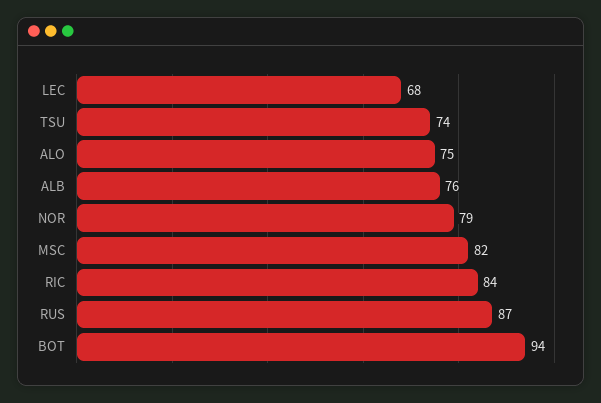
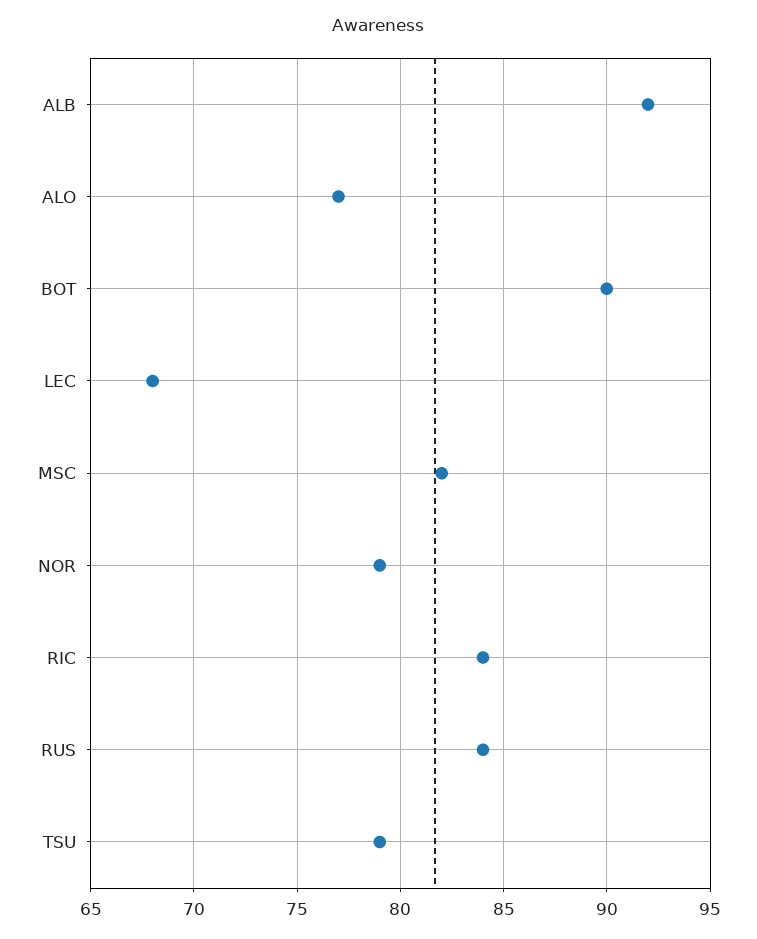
TSU: 74 -> 79
ALO: 75 -> 77
ALB: 76 -> 92
RUS: 87 -> 84
BOT: 94 -> 90

